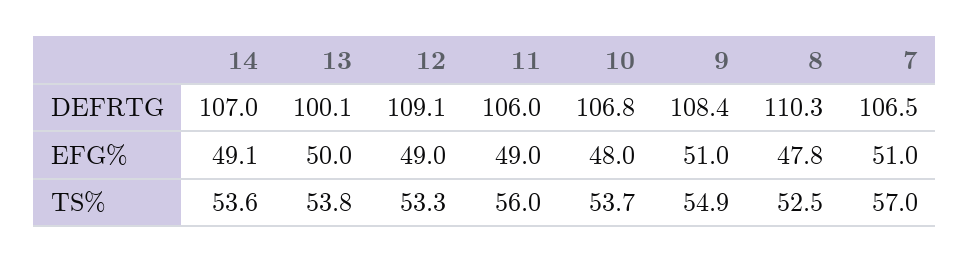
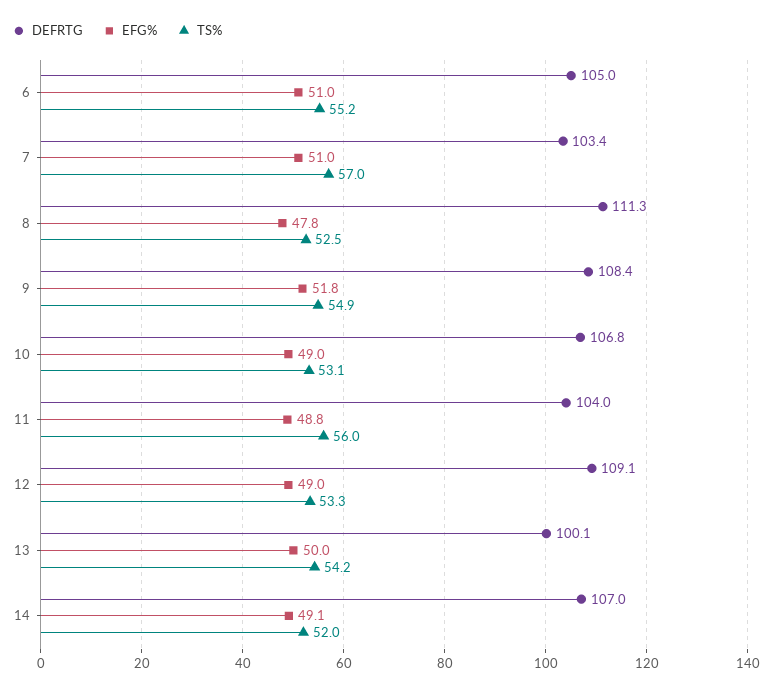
DEFRTG, 11: 106 -> 104
DEFRTG, 8: 110.3 -> 111.3
DEFRTG, 7: 106.5 -> 103.4
EFG%, 11: 49 -> 48.8
EFG%, 10: 48 -> 49
EFG%, 9: 51 -> 51.8
TS%, 14: 53.6 -> 52
TS%, 13: 53.8 -> 54.2
TS%, 10: 53.7 -> 53.1
DEFRTG, 6: none -> 105
EFG%, 6: none -> 51
TS%, 6: none -> 55.2

